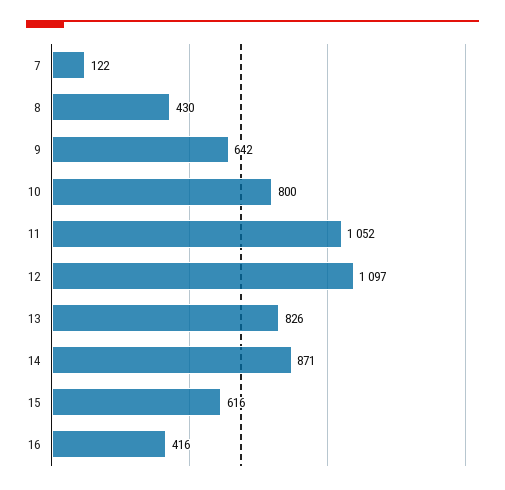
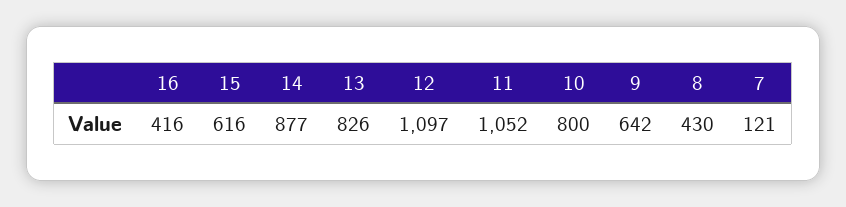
7: 122 -> 121
14: 871 -> 877

